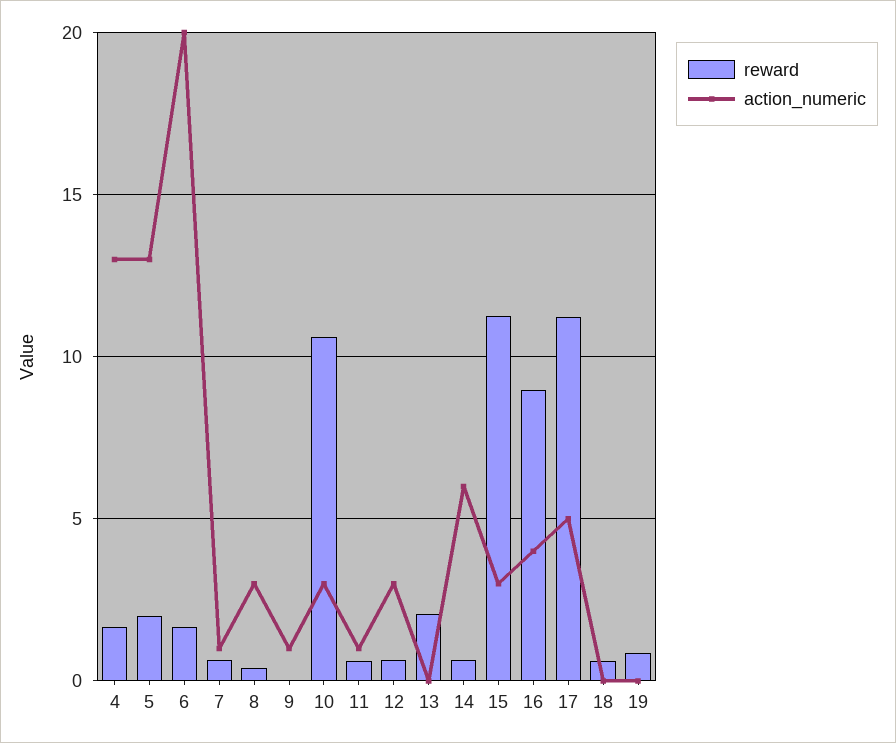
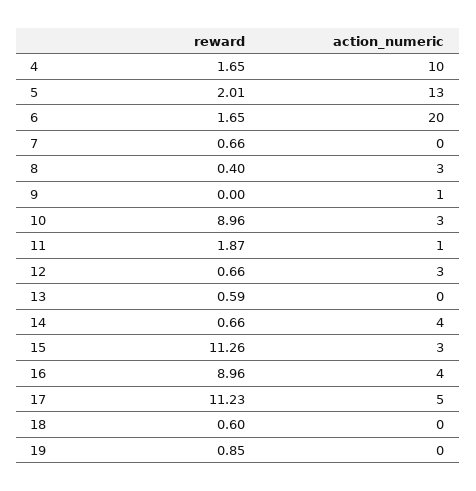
action_numeric, 4: 13 -> 10
action_numeric, 7: 1 -> 0
reward, 10: 10.5 -> 8.96
reward, 11: 0.5 -> 1.87
reward, 13: 2 -> 0.59
action_numeric, 14: 6 -> 4

